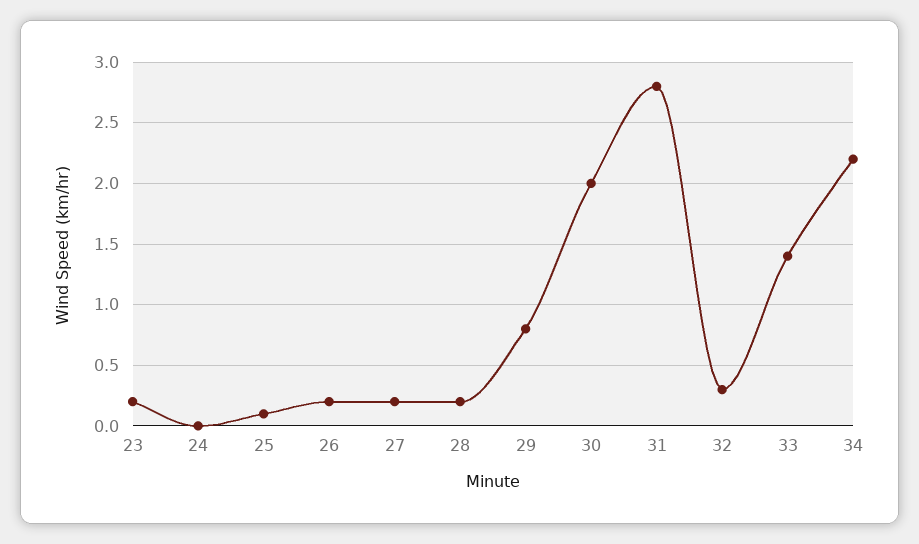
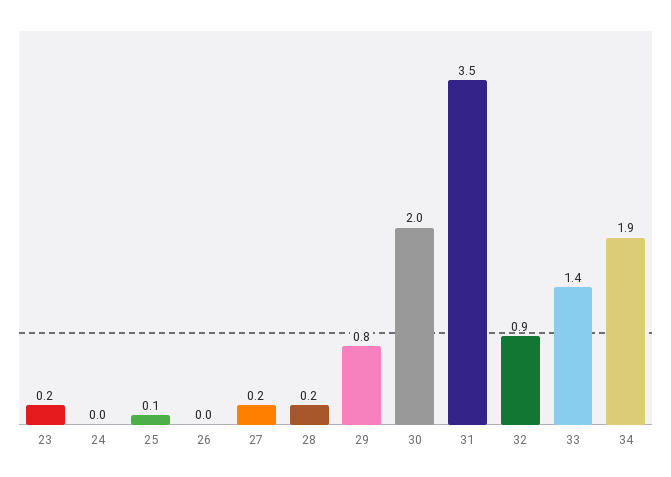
26: 0.2 -> 0
31: 2.8 -> 3.5
32: 0.3 -> 0.9
34: 2.2 -> 1.9

